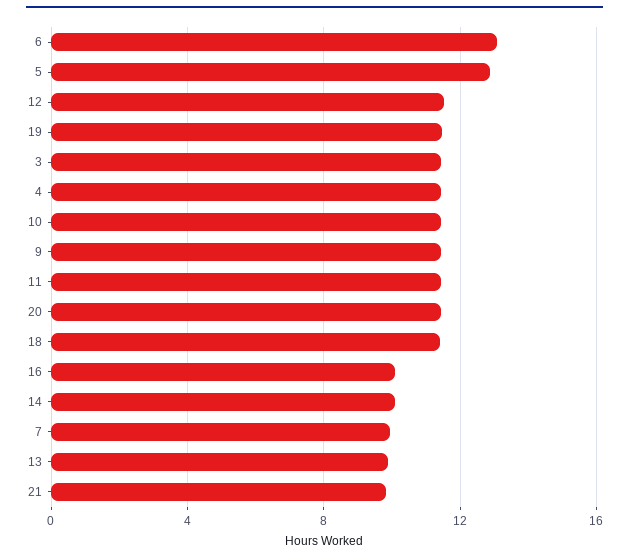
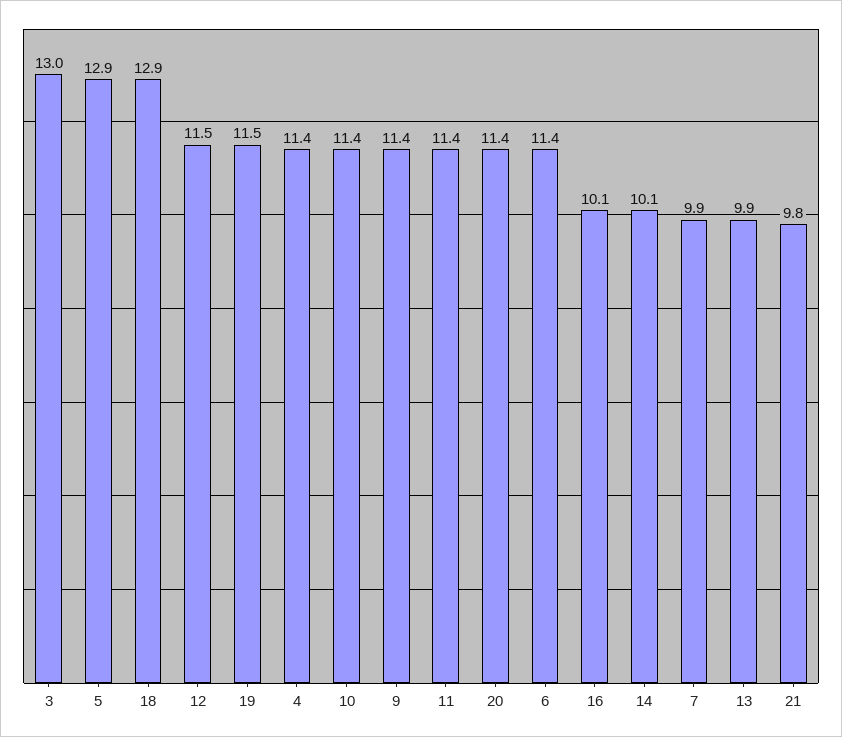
6: 13 -> 11.4
3: 11.5 -> 13
18: 11.5 -> 12.9

